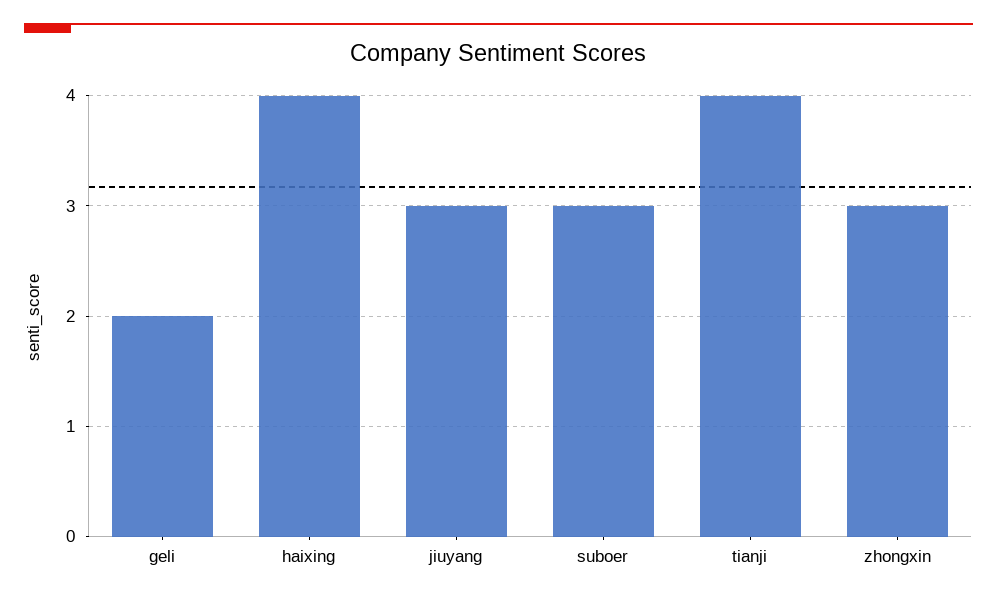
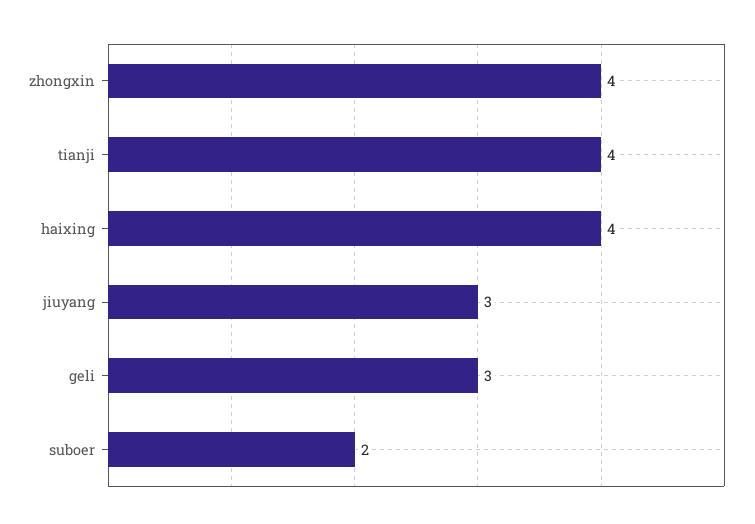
geli: 2 -> 3
suboer: 3 -> 2
zhongxin: 3 -> 4

